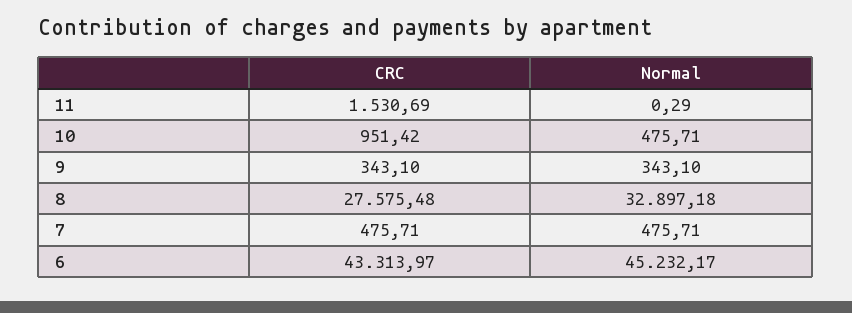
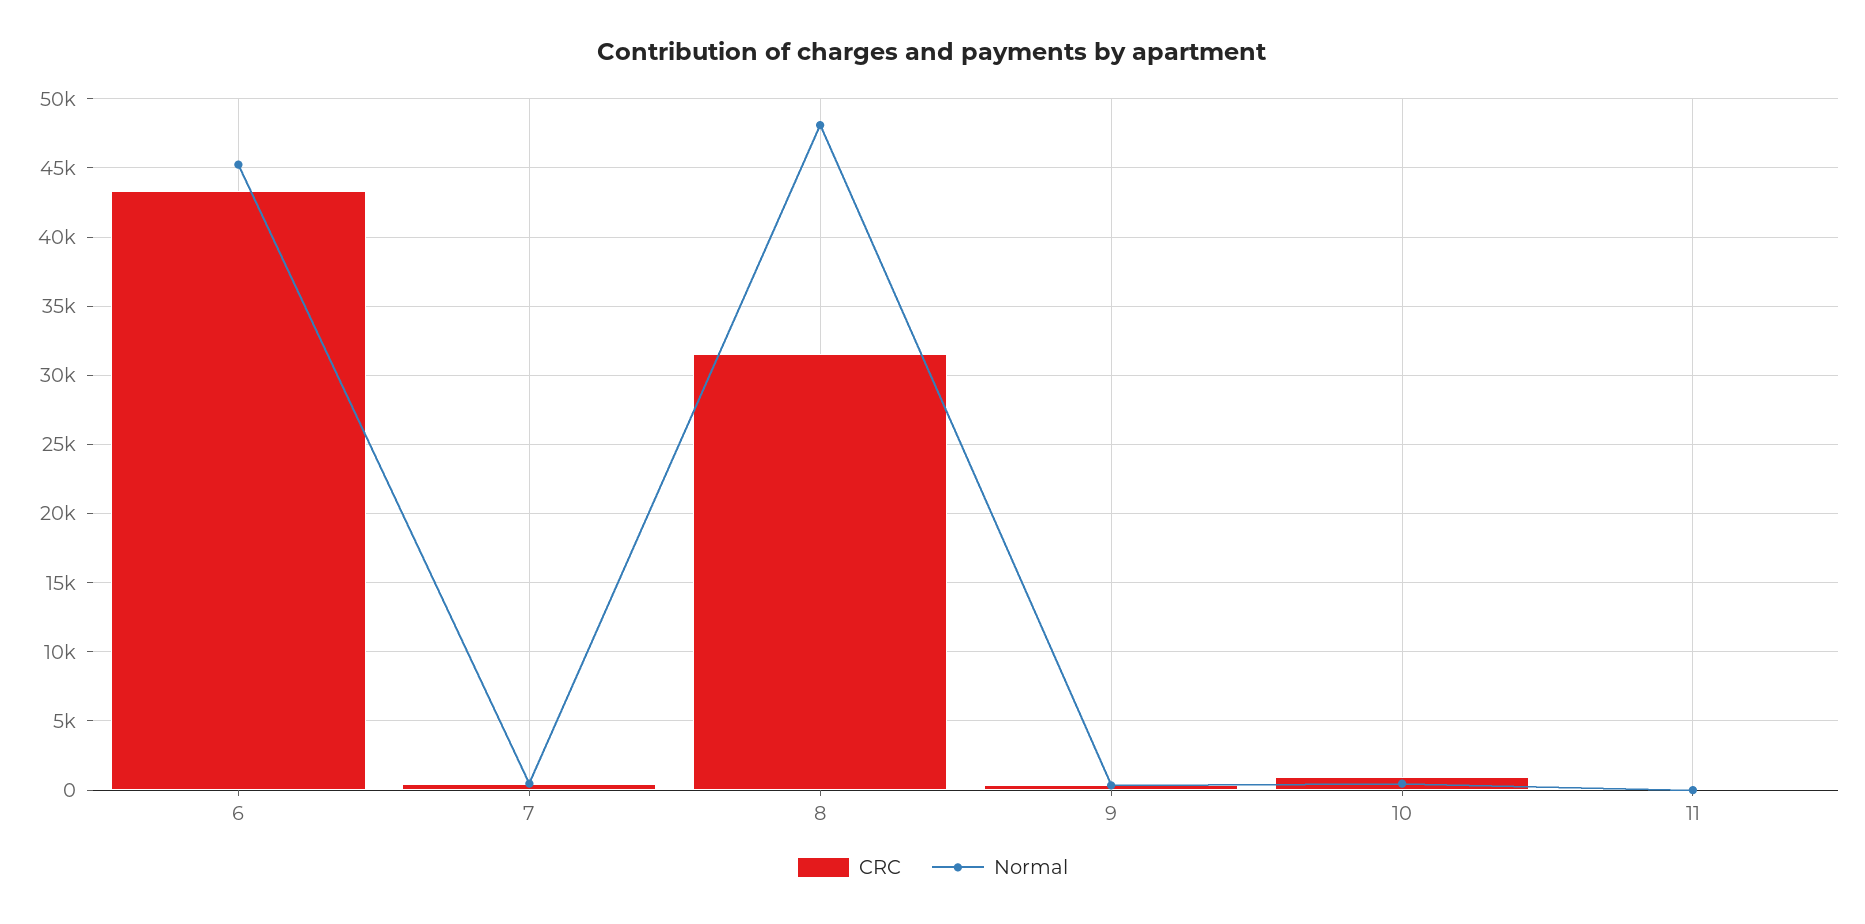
CRC, 11: 1530.69 -> 0
CRC, 8: 27575.48 -> 31500
Normal, 8: 32897.18 -> 48000

